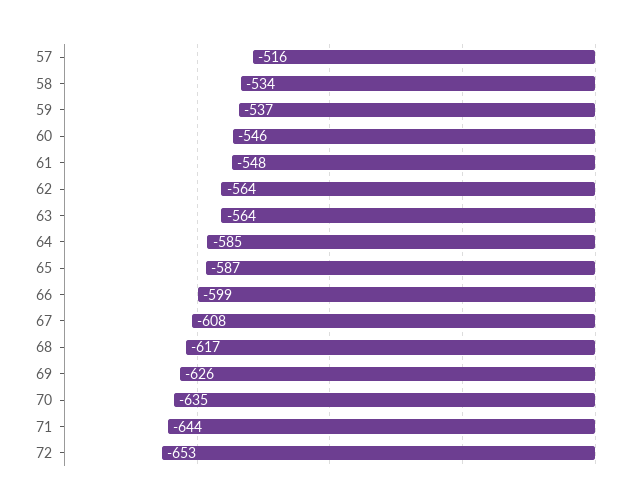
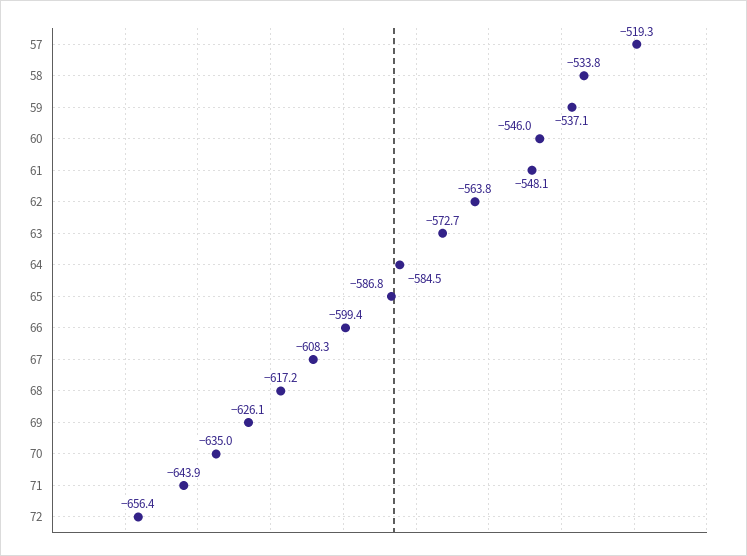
57: -516 -> -519.3
63: -564 -> -572.7
72: -653 -> -656.4

